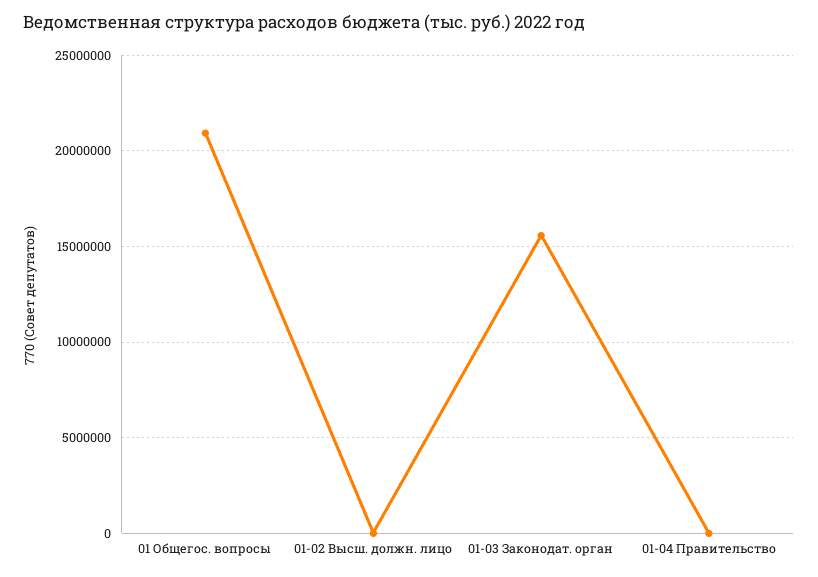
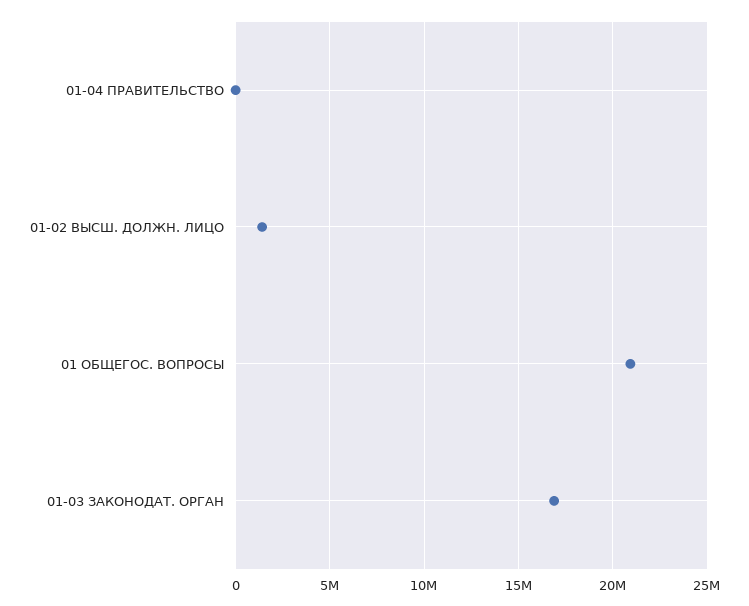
01-02 Высш. должн. лицо: 0 -> 1500000
01-03 Законодат. орган: 15500000 -> 17000000

